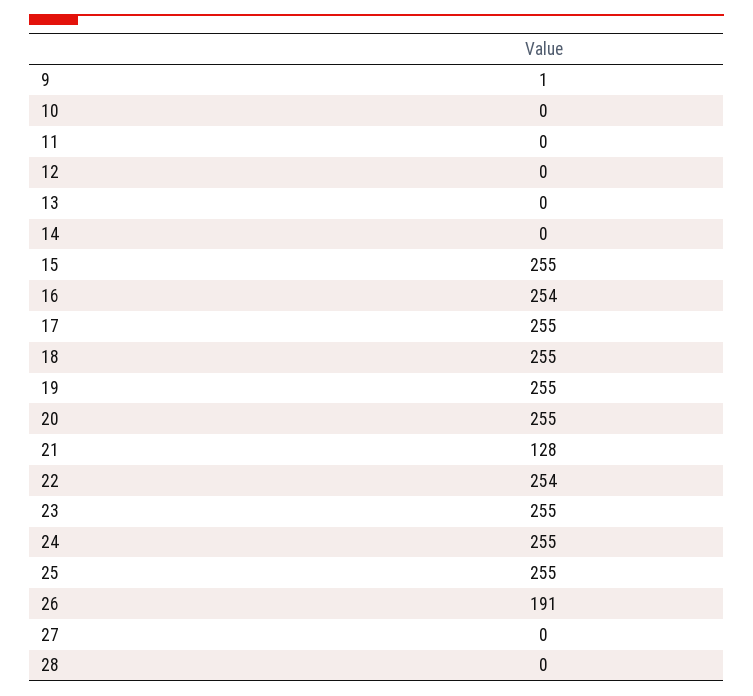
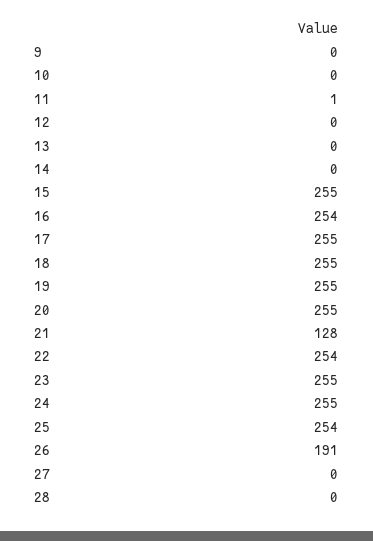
9: 1 -> 0
11: 0 -> 1
25: 255 -> 254

